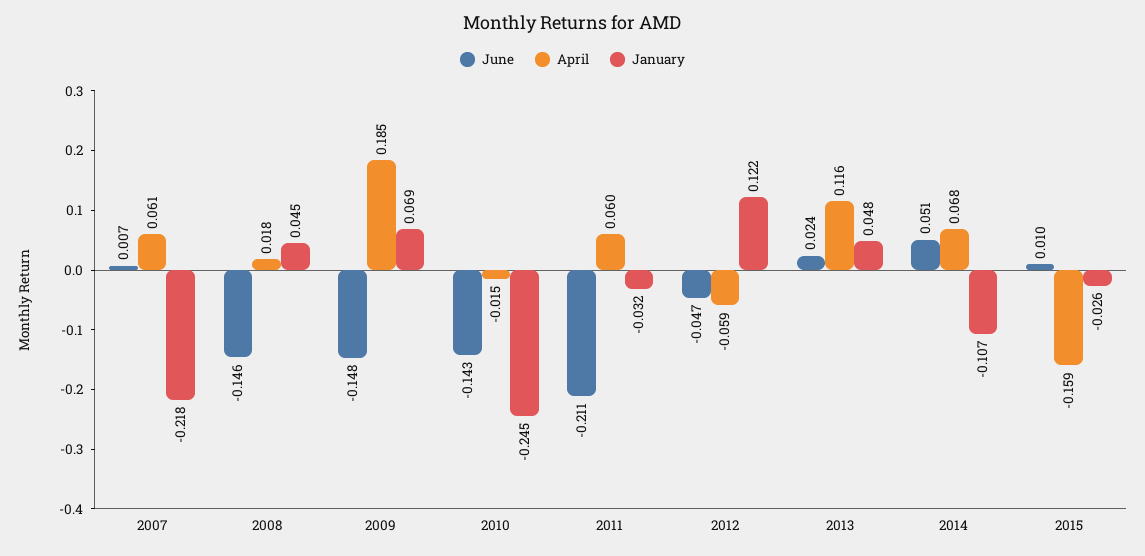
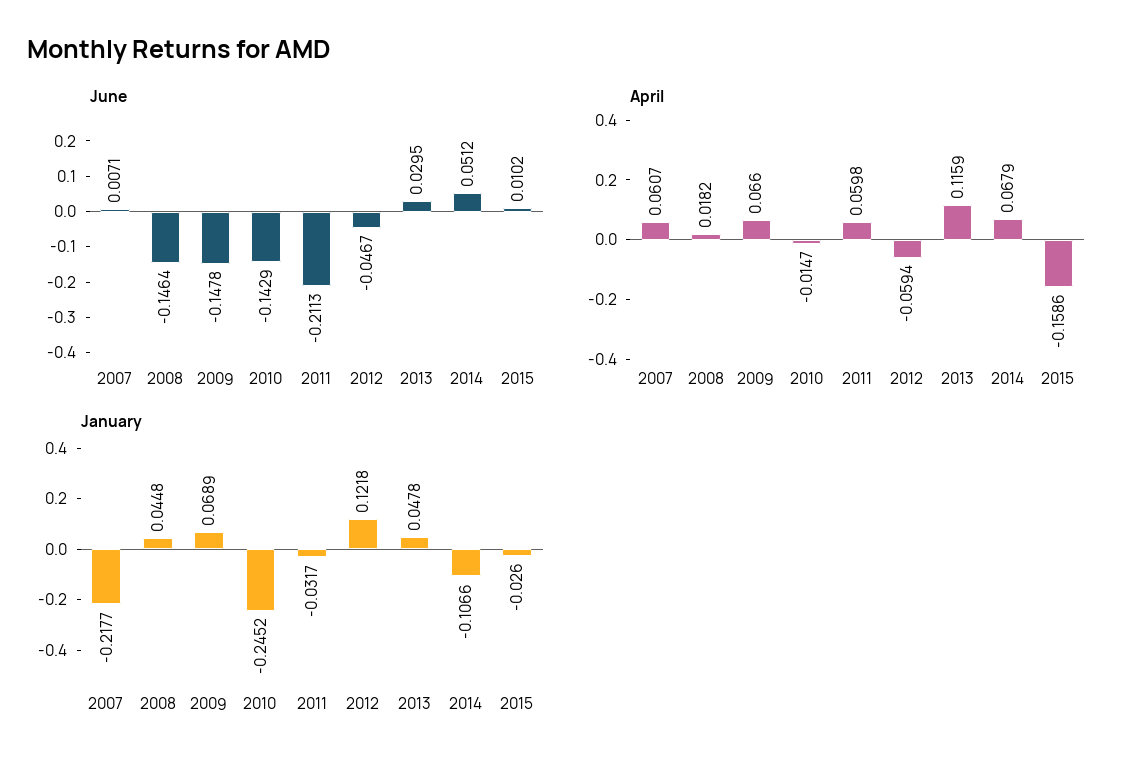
April, 2009: 0.185 -> 0.066
June, 2013: 0.024 -> 0.0295

